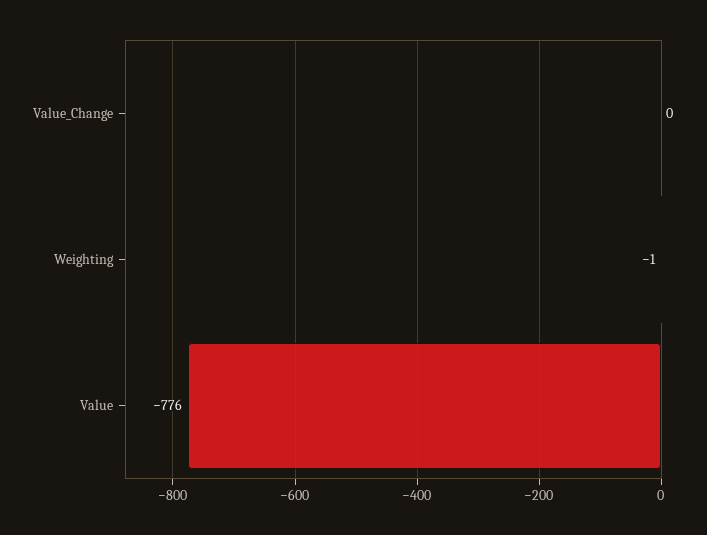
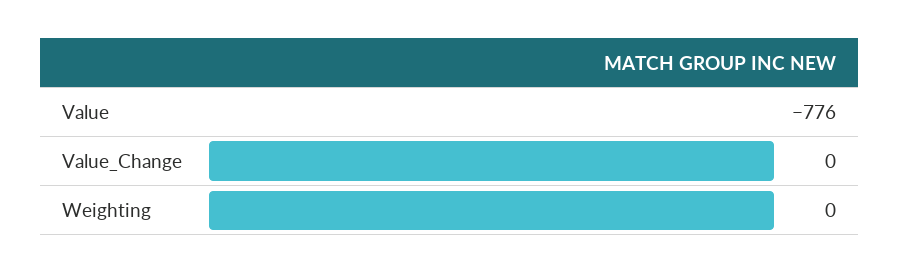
Weighting: -1 -> 0

